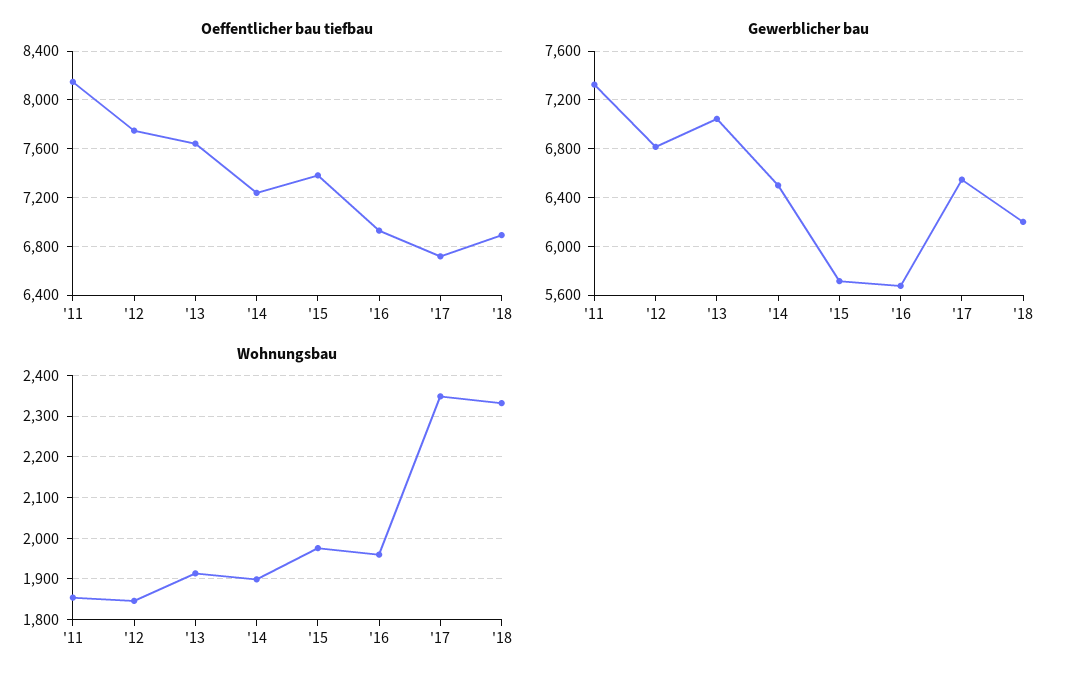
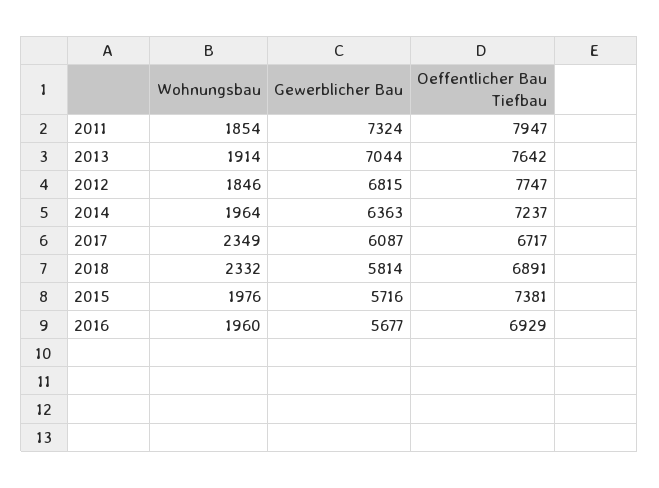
Oeffentlicher bau tiefbau, '11: 8150 -> 7947
Gewerblicher bau, '14: 6500 -> 6363
Gewerblicher bau, '17: 6550 -> 6087
Gewerblicher bau, '18: 6200 -> 5814
Wohnungsbau, '14: 1900 -> 1964

